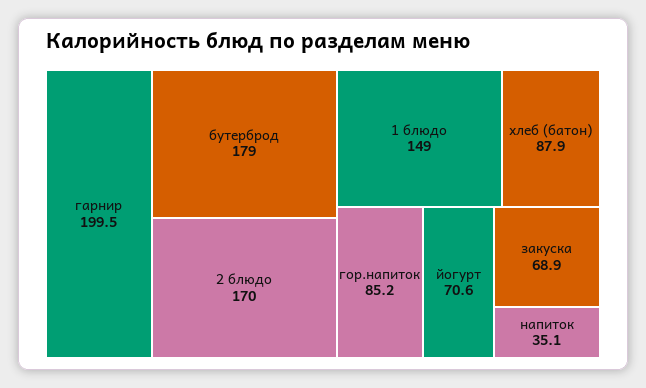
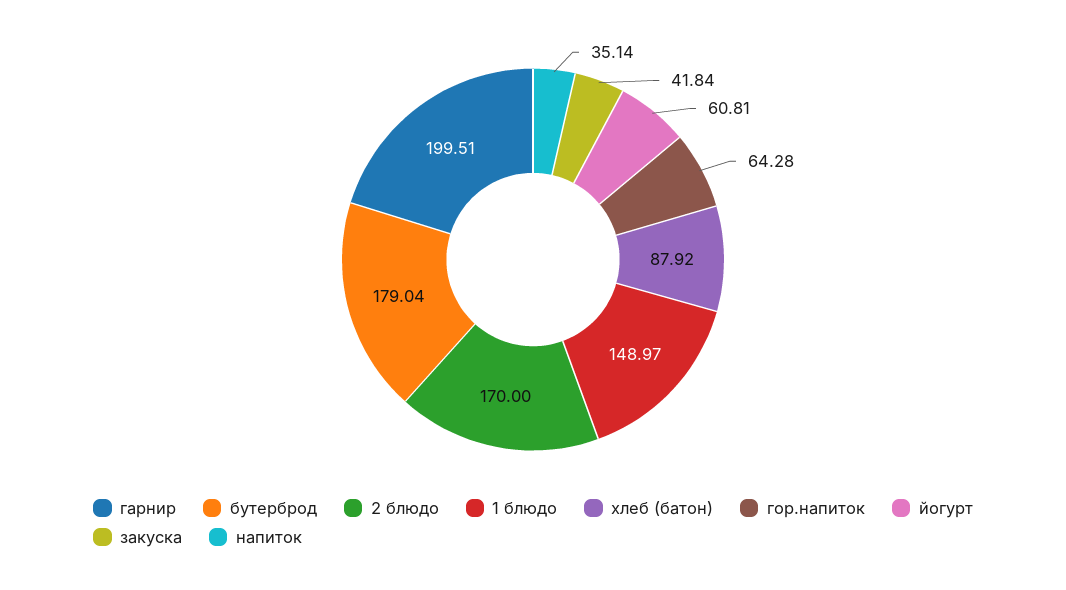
гор.напиток: 85.2 -> 64.28
йогурт: 70.6 -> 60.81
закуска: 68.9 -> 41.84

